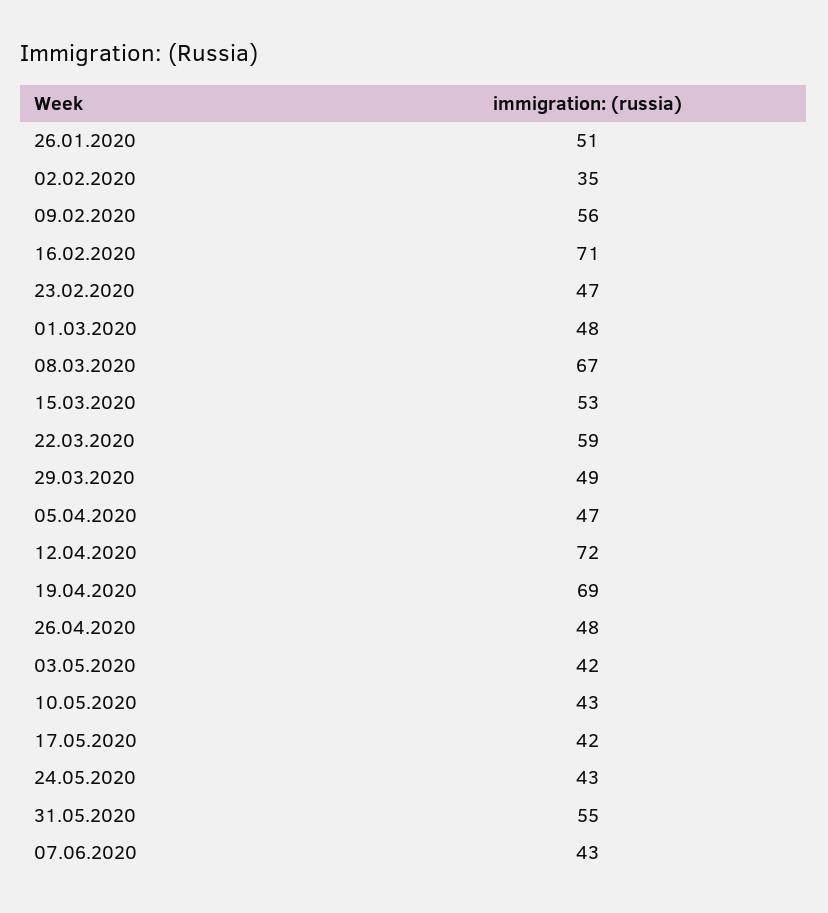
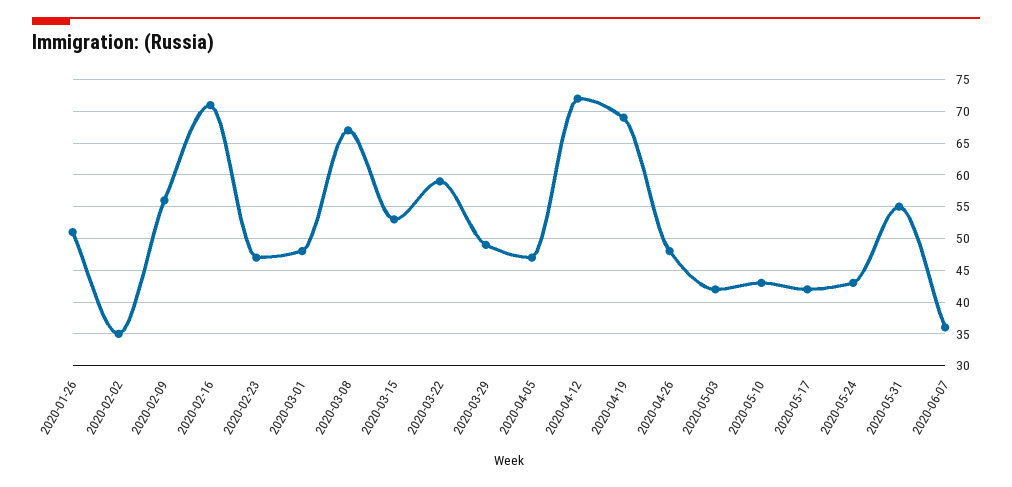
07.06.2020: 43 -> 36

